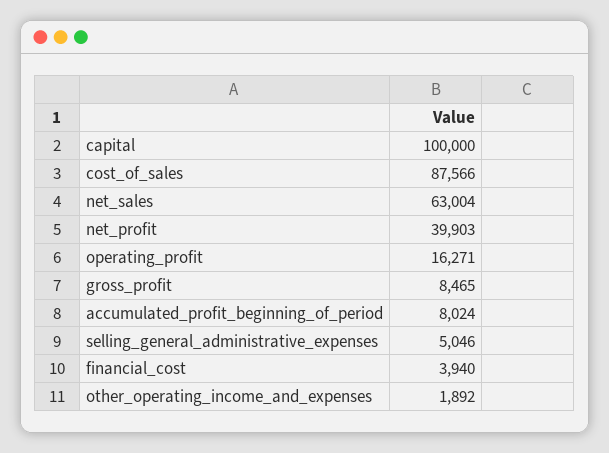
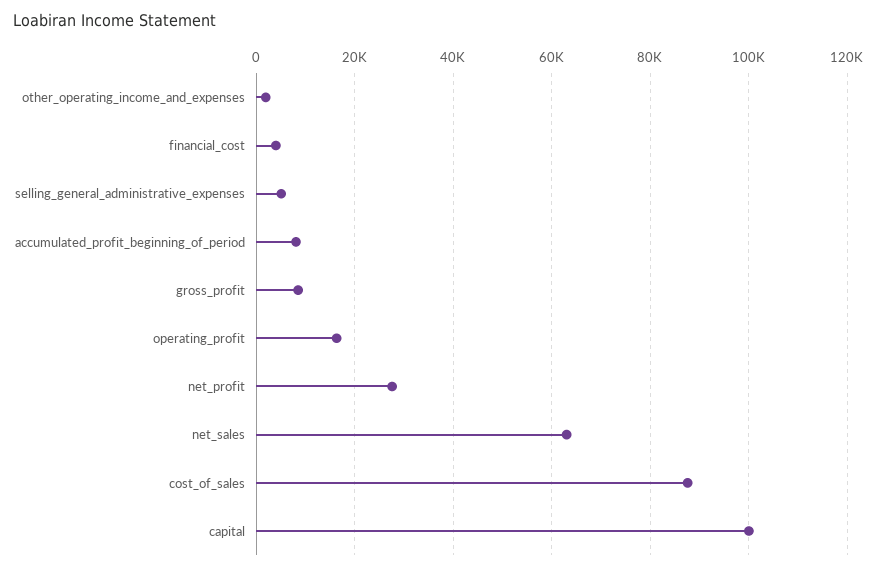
net_profit: 39903 -> 28000

